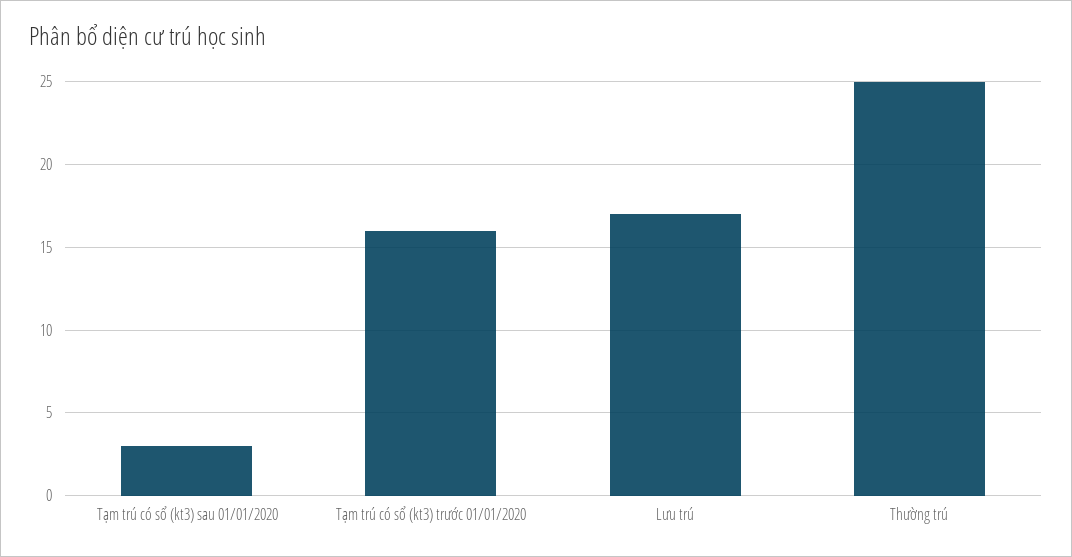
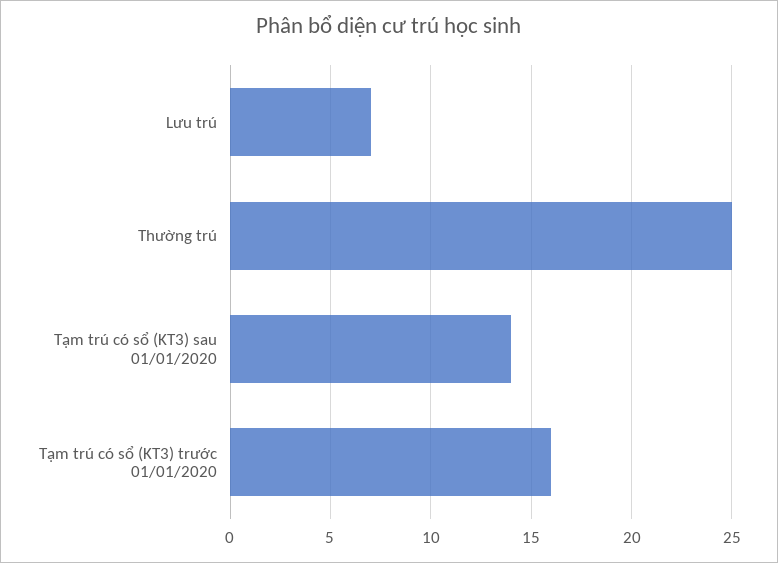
Tạm trú có sổ (kt3) sau 01/01/2020: 3 -> 14
Lưu trú: 17 -> 7

